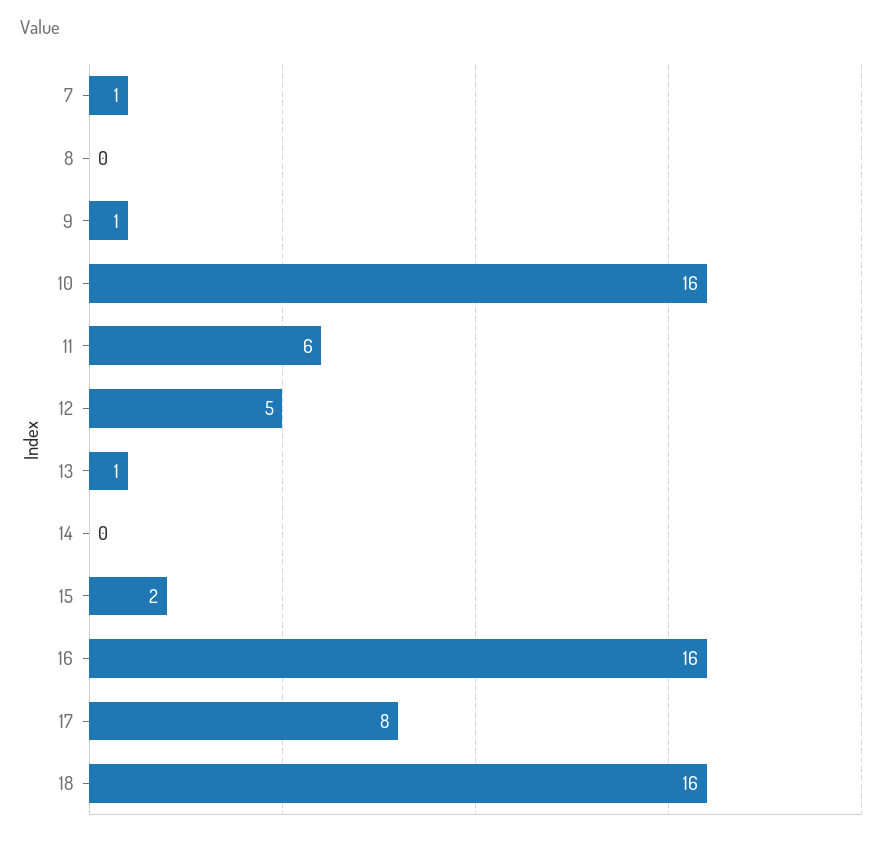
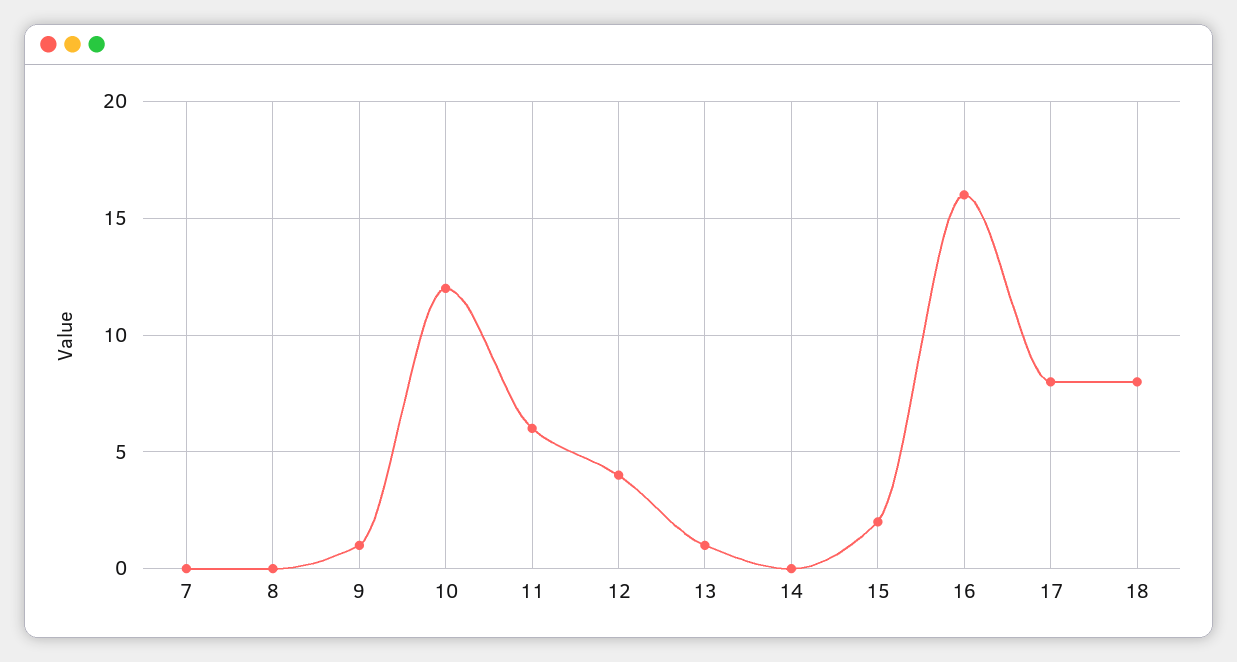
7: 1 -> 0
10: 16 -> 12
12: 5 -> 4
18: 16 -> 8

